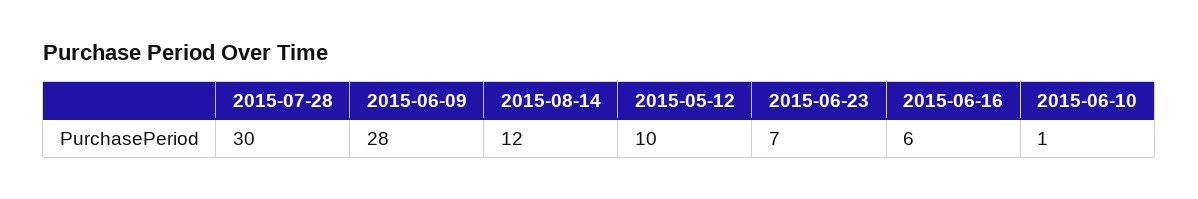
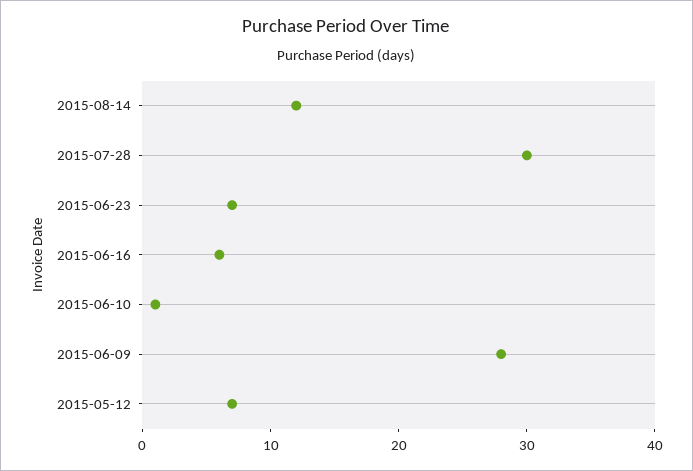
2015-05-12: 10 -> 7

